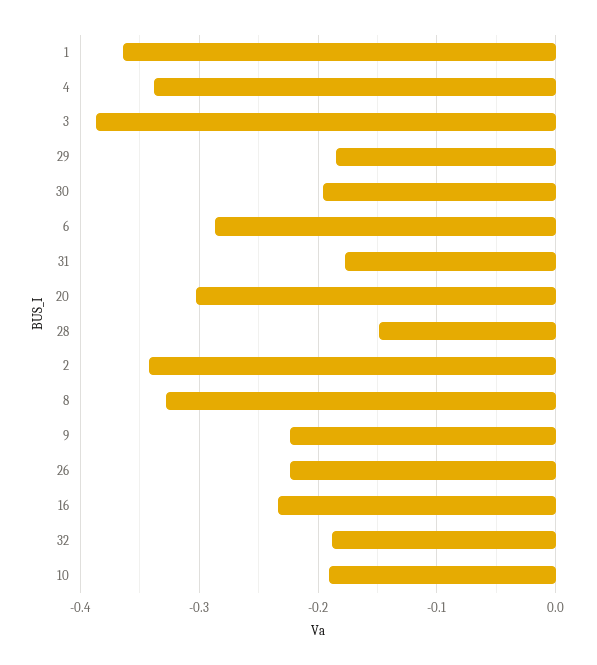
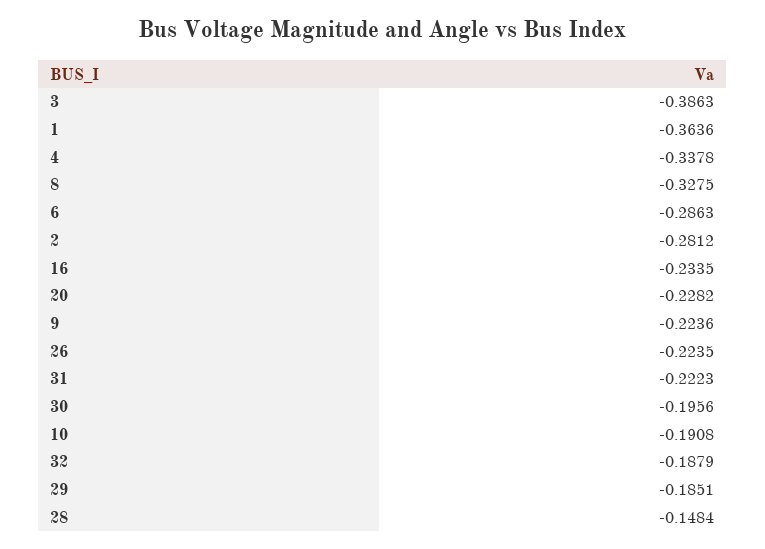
31: -0.18 -> -0.2223
20: -0.3 -> -0.2282
2: -0.34 -> -0.2812

